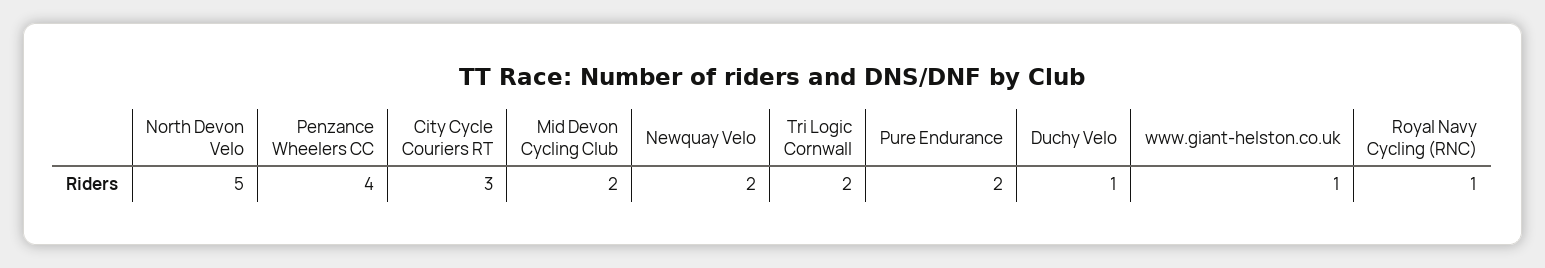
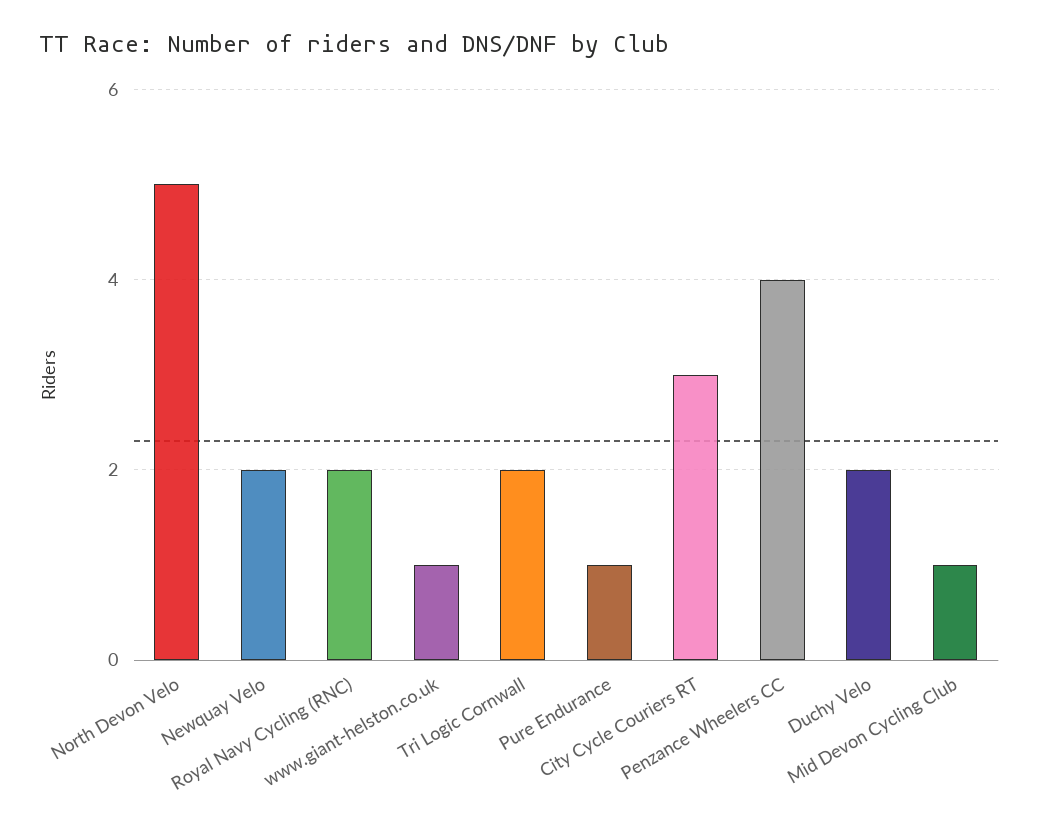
Mid Devon Cycling Club: 2 -> 1
Pure Endurance: 2 -> 1
Duchy Velo: 1 -> 2
Royal Navy Cycling (RNC): 1 -> 2

